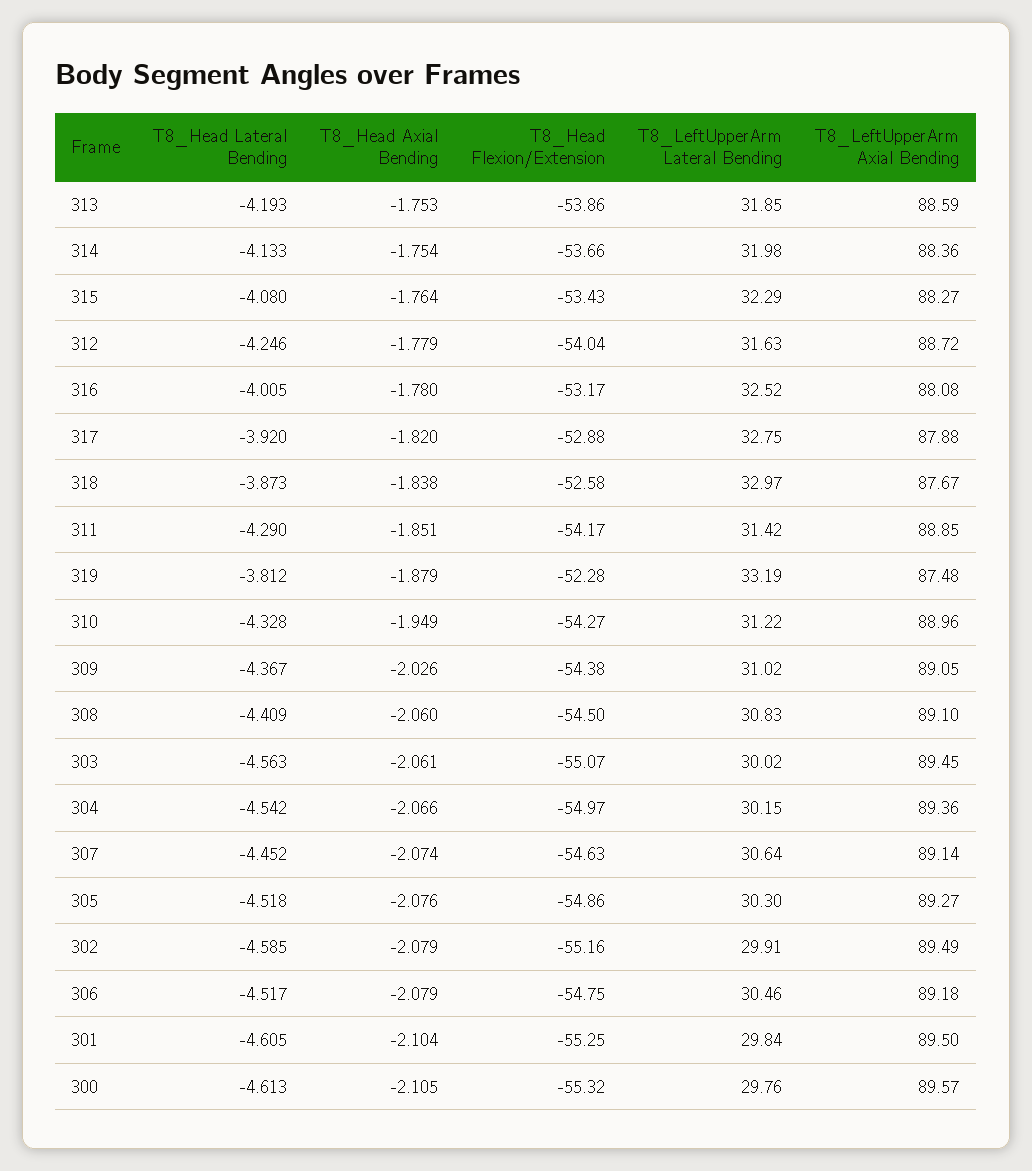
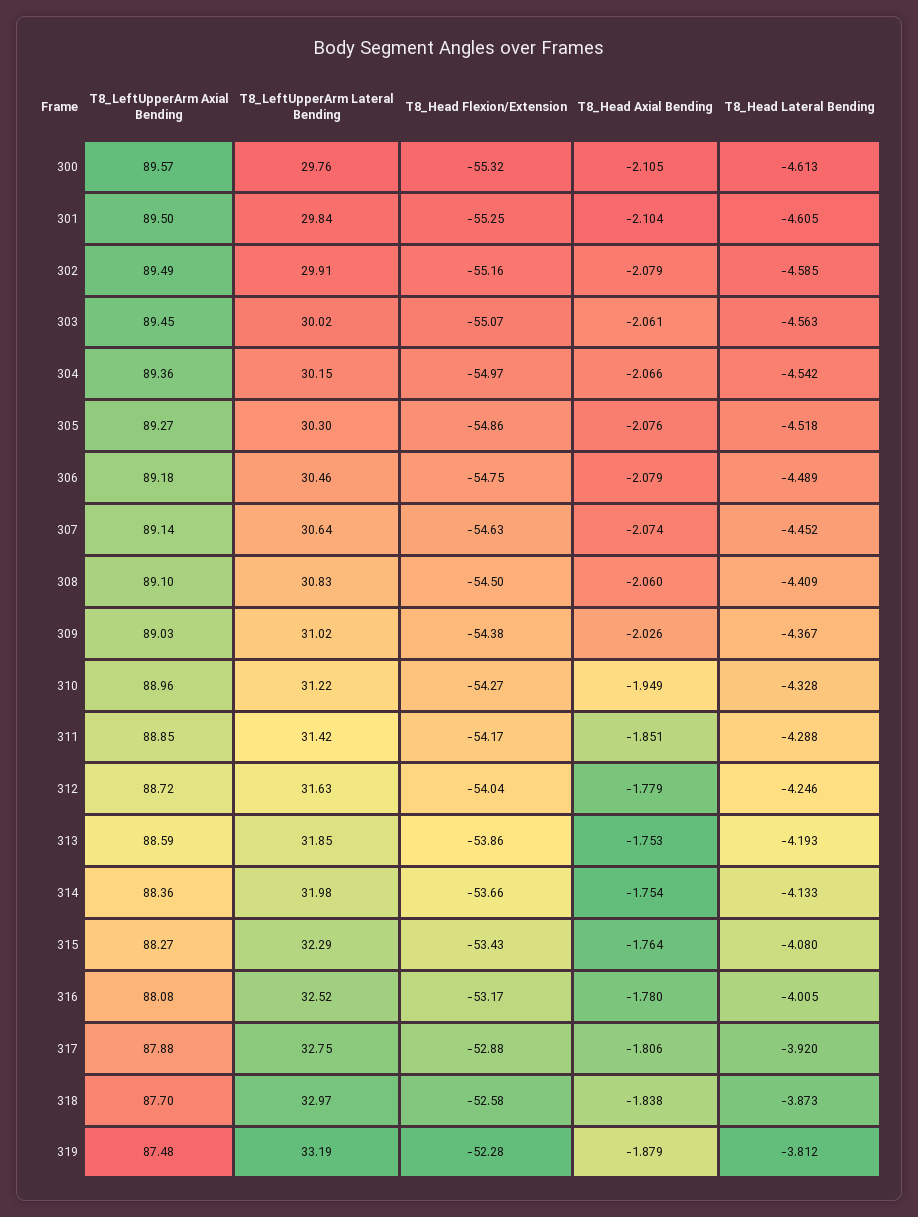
T8_Head Axial Bending, 317: -1.82 -> -1.806
T8_LeftUpperArm Axial Bending, 318: 87.67 -> 87.7
T8_Head Lateral Bending, 311: -4.29 -> -4.288
T8_LeftUpperArm Axial Bending, 309: 89.05 -> 89.03
T8_Head Lateral Bending, 306: -4.517 -> -4.489

